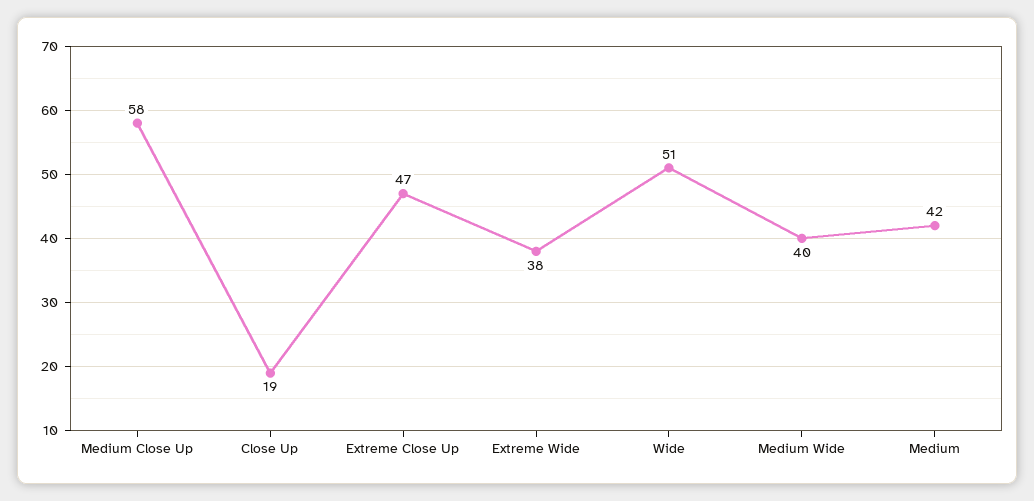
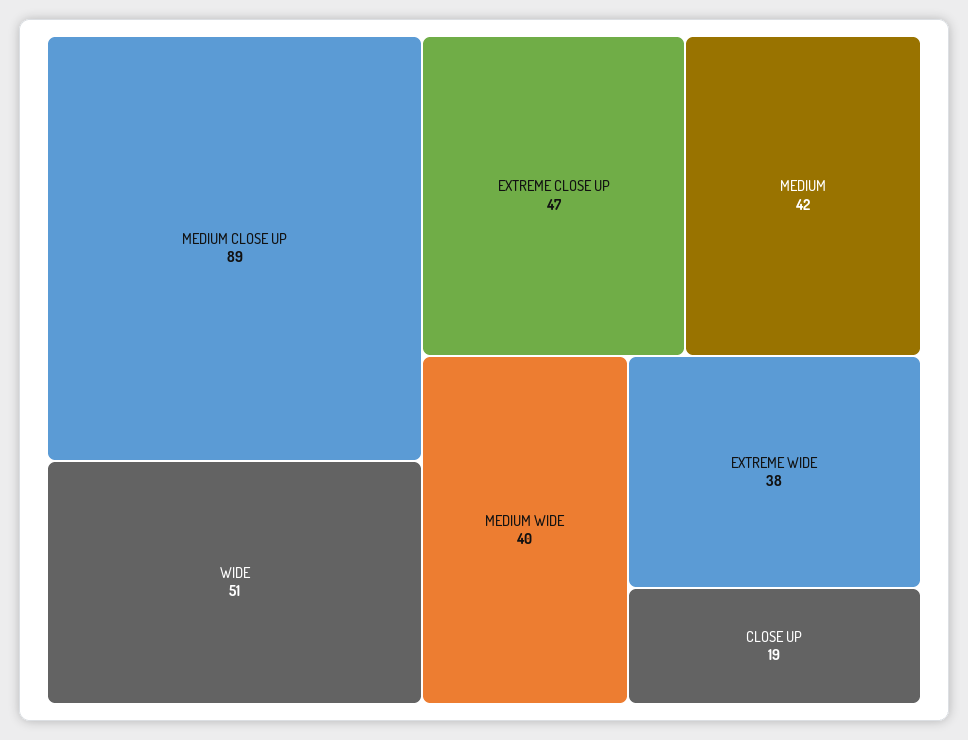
Medium Close Up: 58 -> 89

